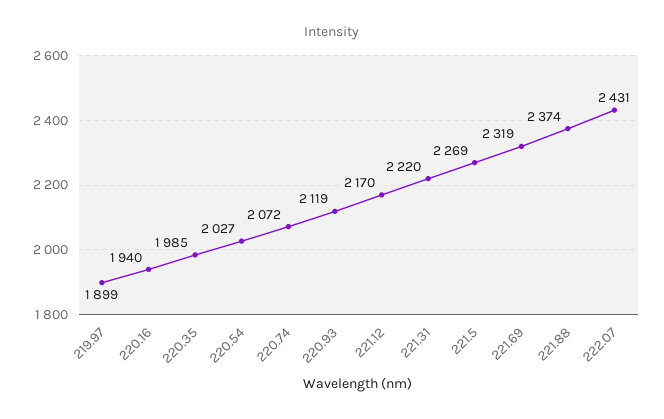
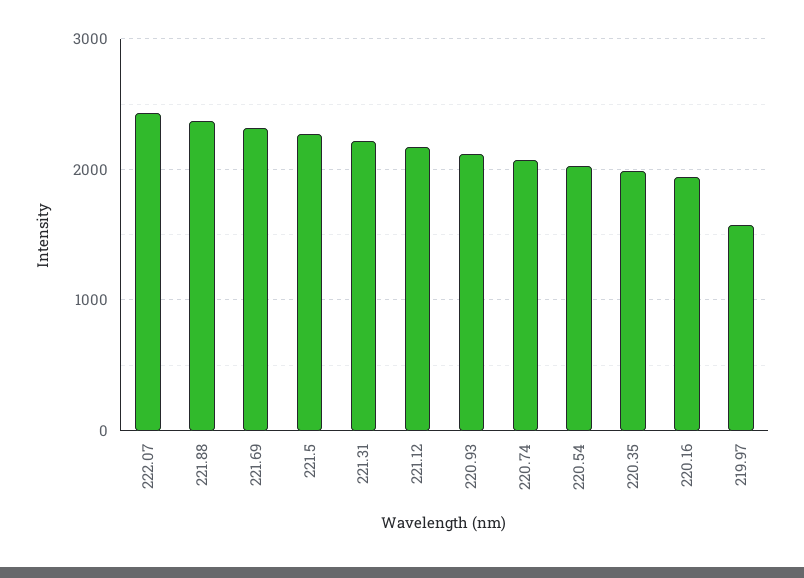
219.97: 1899 -> 1600

